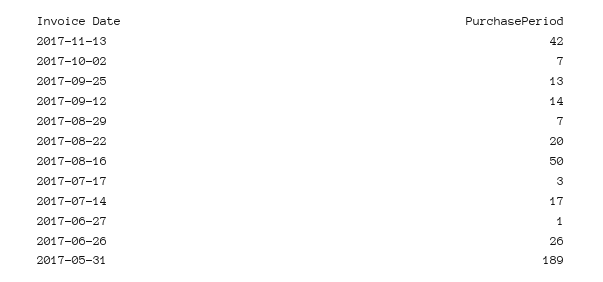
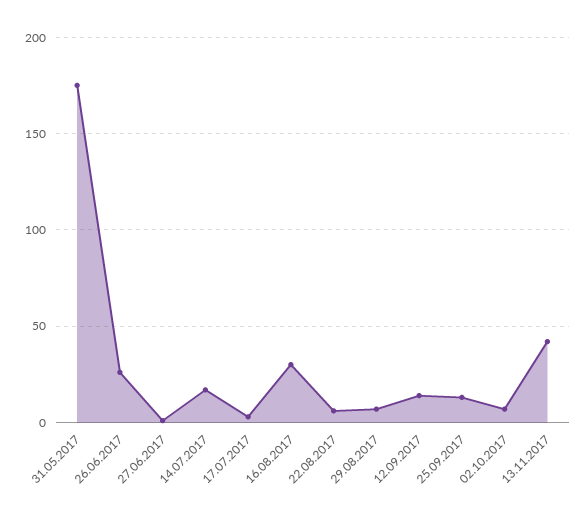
2017-08-22: 20 -> 5
2017-08-16: 50 -> 30
2017-05-31: 189 -> 175

